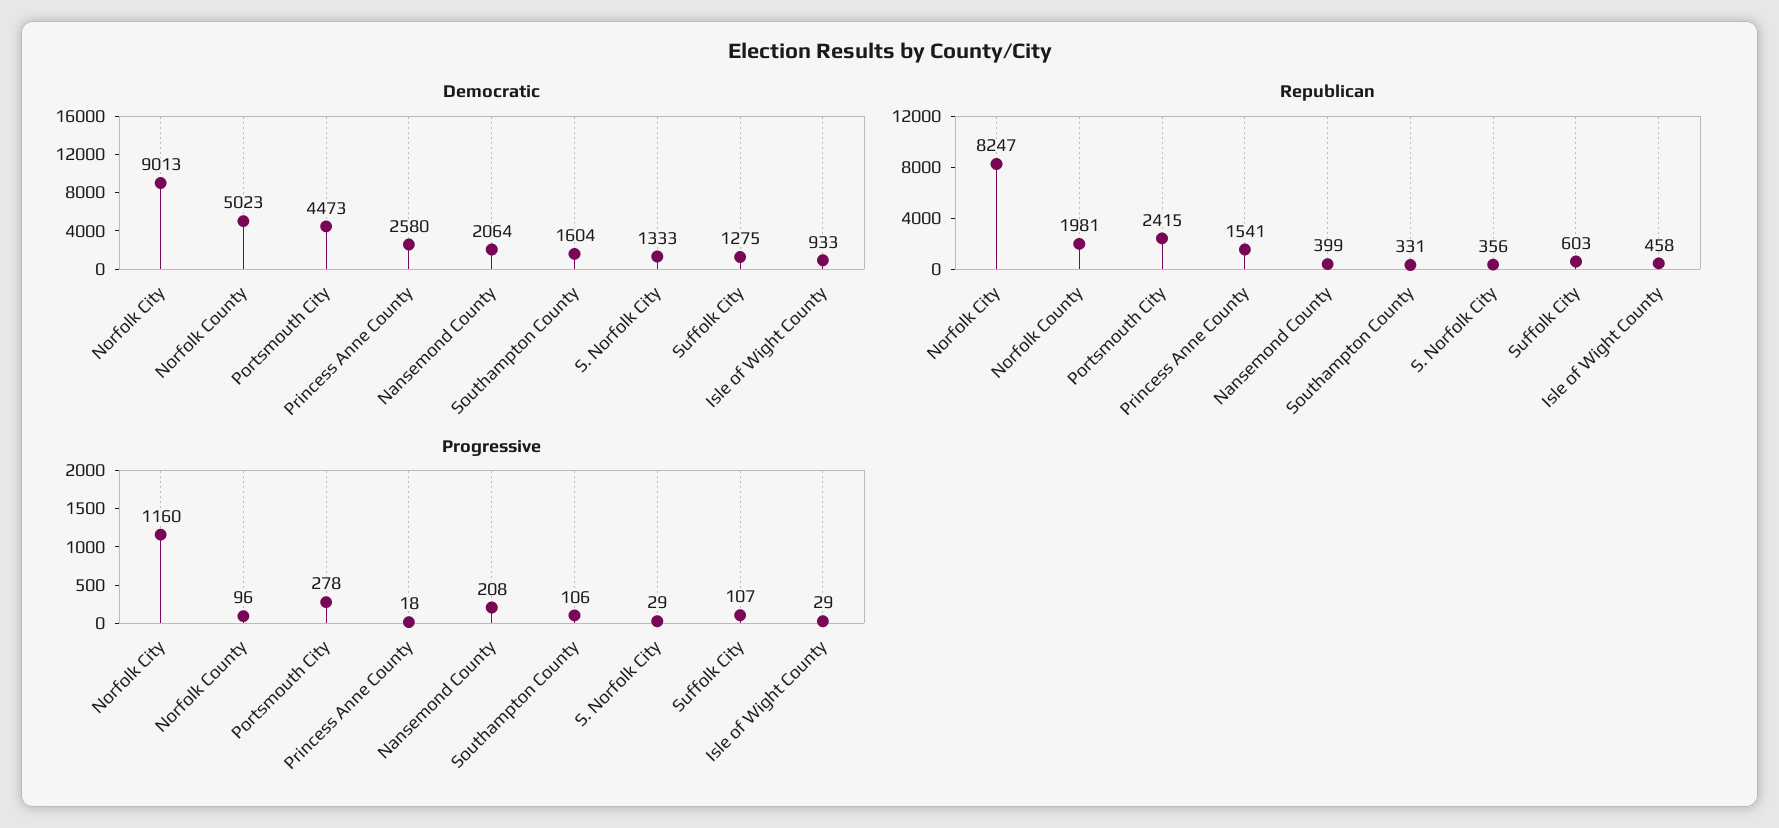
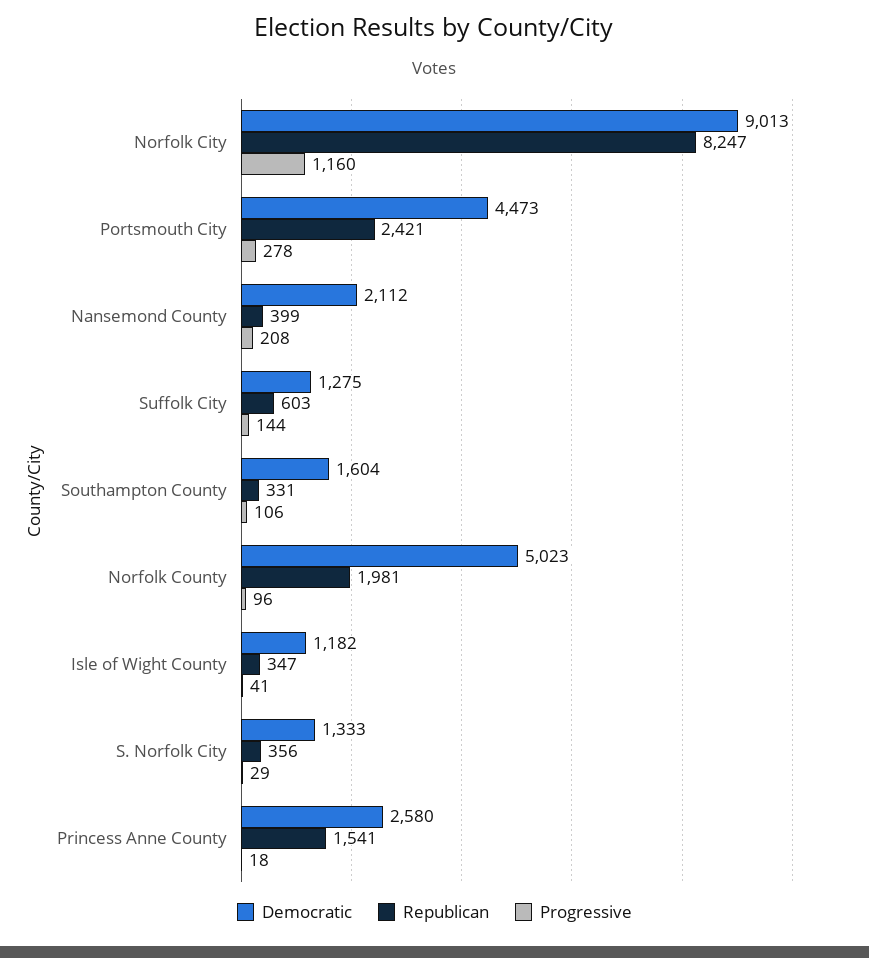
Democratic, Nansemond County: 2064 -> 2112
Democratic, Isle of Wight County: 933 -> 1182
Republican, Portsmouth City: 2415 -> 2421
Republican, Isle of Wight County: 458 -> 347
Progressive, Suffolk City: 107 -> 144
Progressive, Isle of Wight County: 29 -> 41

